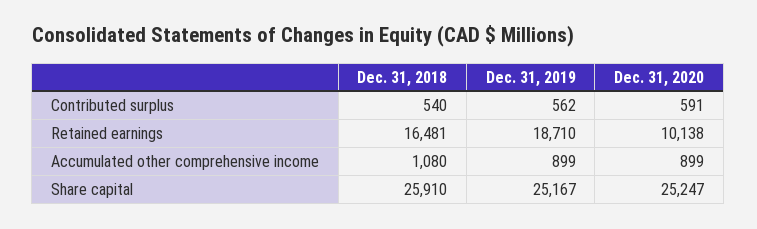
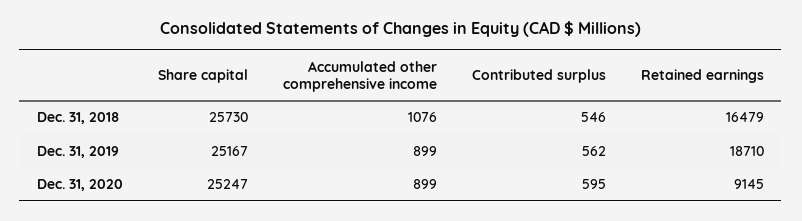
Dec. 31, 2018, Contributed surplus: 540 -> 546
Dec. 31, 2020, Contributed surplus: 591 -> 595
Dec. 31, 2018, Retained earnings: 16481 -> 16479
Dec. 31, 2020, Retained earnings: 10138 -> 9145
Dec. 31, 2018, Accumulated other comprehensive income: 1080 -> 1076
Dec. 31, 2018, Share capital: 25910 -> 25730

